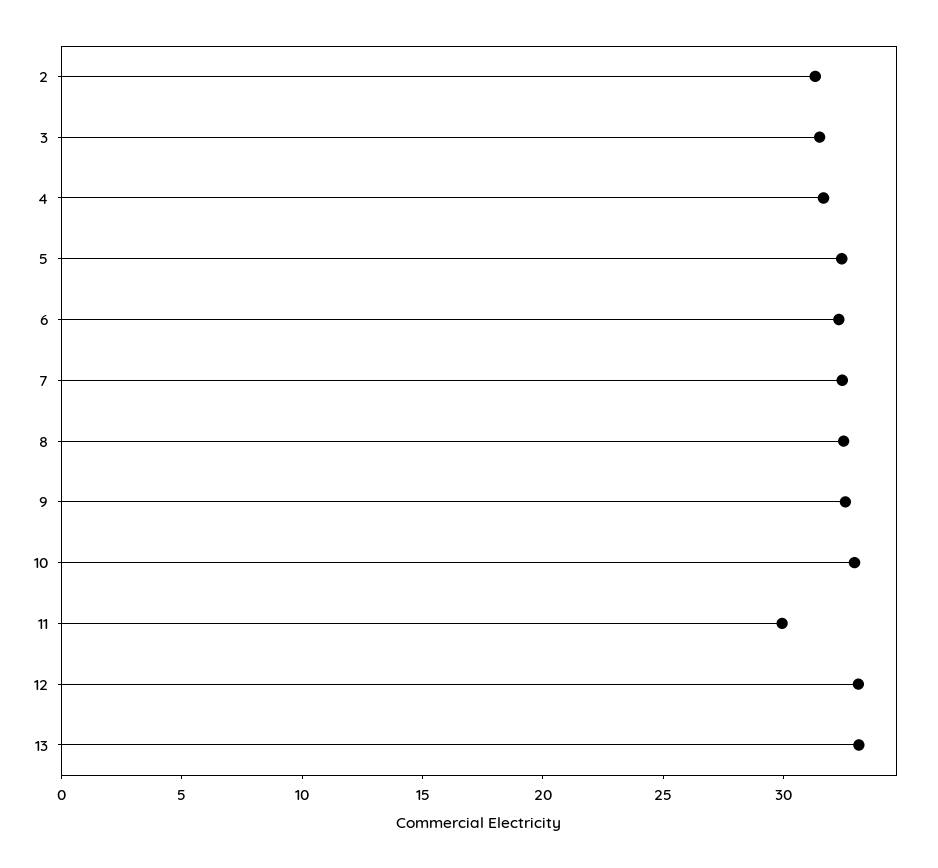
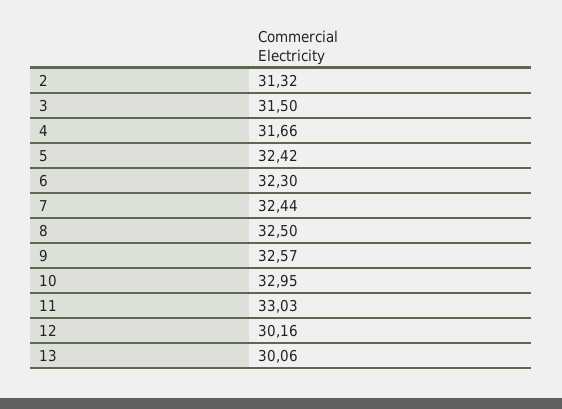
11: 30 -> 33.03
12: 33 -> 30.16
13: 33 -> 30.06

